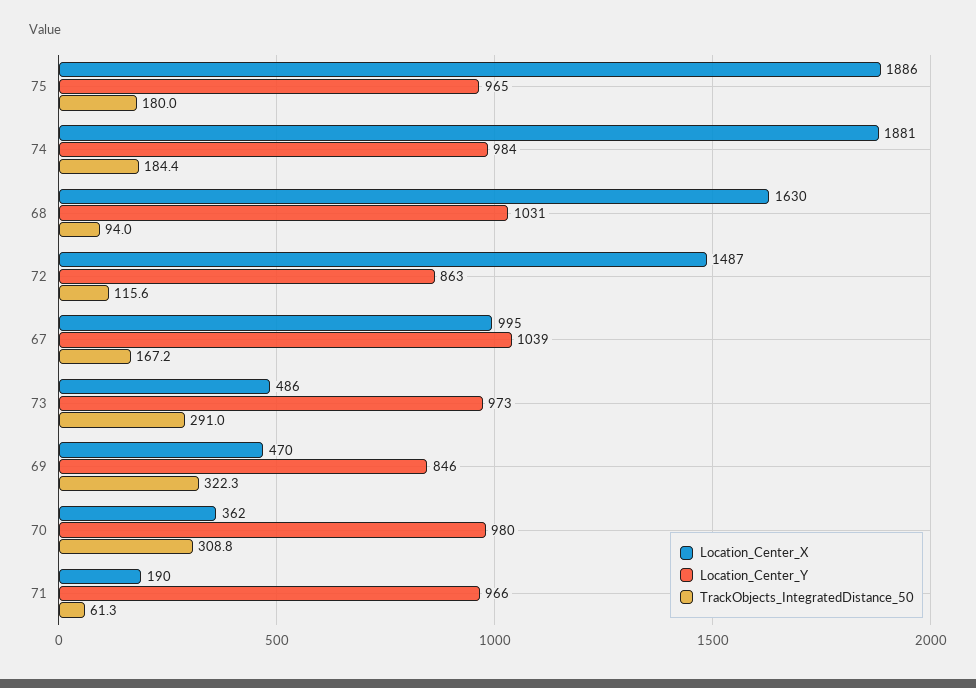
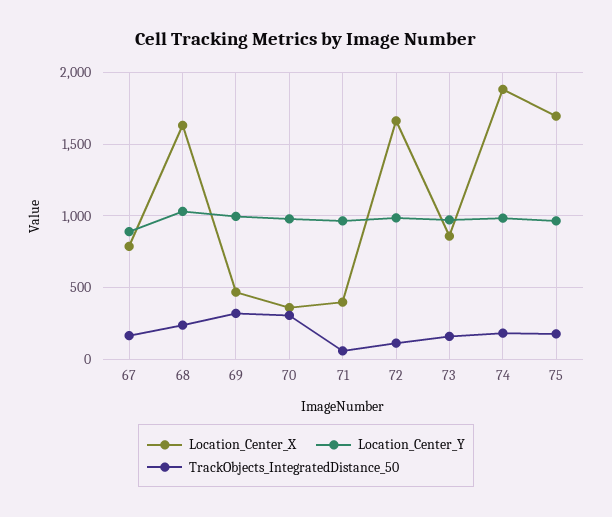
Location_Center_X, 75: 1886 -> 1700
TrackObjects_IntegratedDistance_50, 68: 94 -> 250
Location_Center_X, 72: 1487 -> 1650
Location_Center_Y, 72: 863 -> 1000
Location_Center_X, 67: 995 -> 800
Location_Center_Y, 67: 1039 -> 900
Location_Center_X, 73: 486 -> 850
TrackObjects_IntegratedDistance_50, 73: 291 -> 150
Location_Center_Y, 69: 846 -> 1000
Location_Center_X, 71: 190 -> 400

